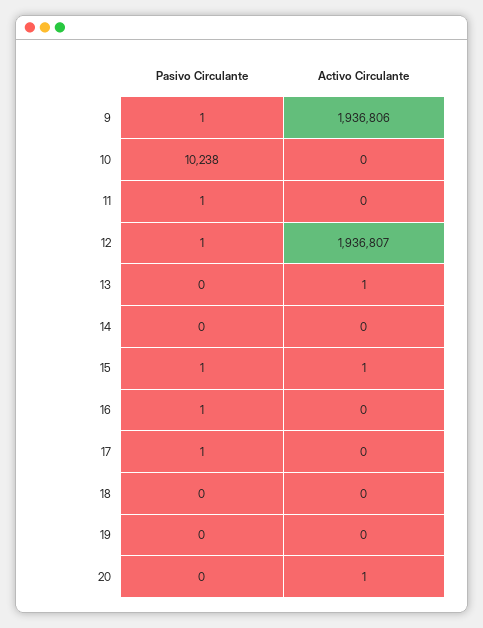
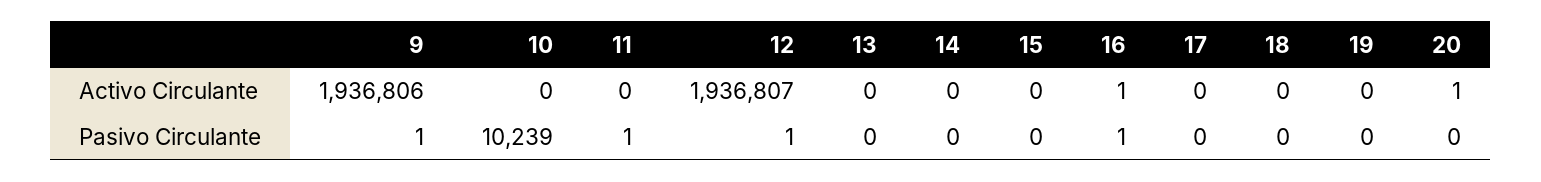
Pasivo Circulante, 10: 10238 -> 10239
Activo Circulante, 13: 1 -> 0
Pasivo Circulante, 15: 1 -> 0
Activo Circulante, 15: 1 -> 0
Activo Circulante, 16: 0 -> 1
Pasivo Circulante, 17: 1 -> 0

